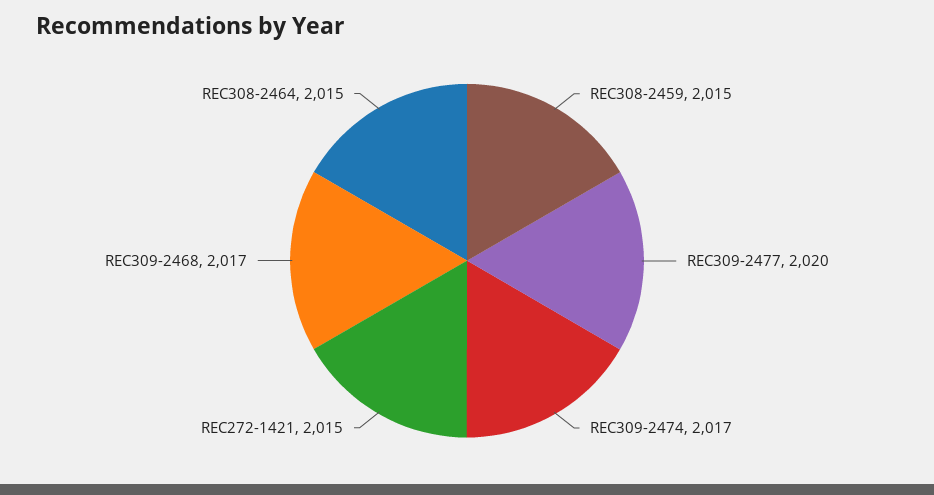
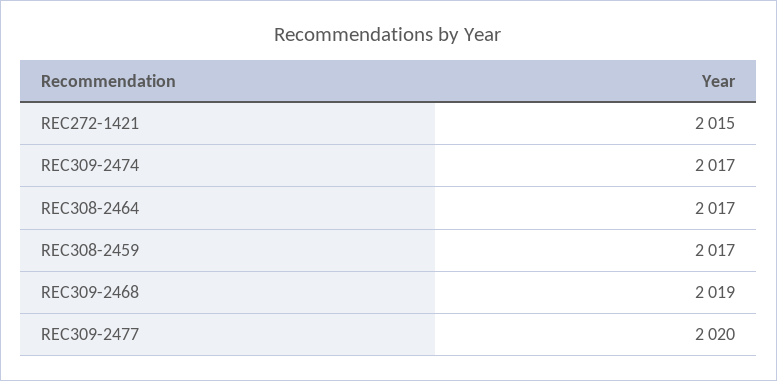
REC308-2459: 2015 -> 2017
REC309-2468: 2017 -> 2019
REC308-2464: 2015 -> 2017

